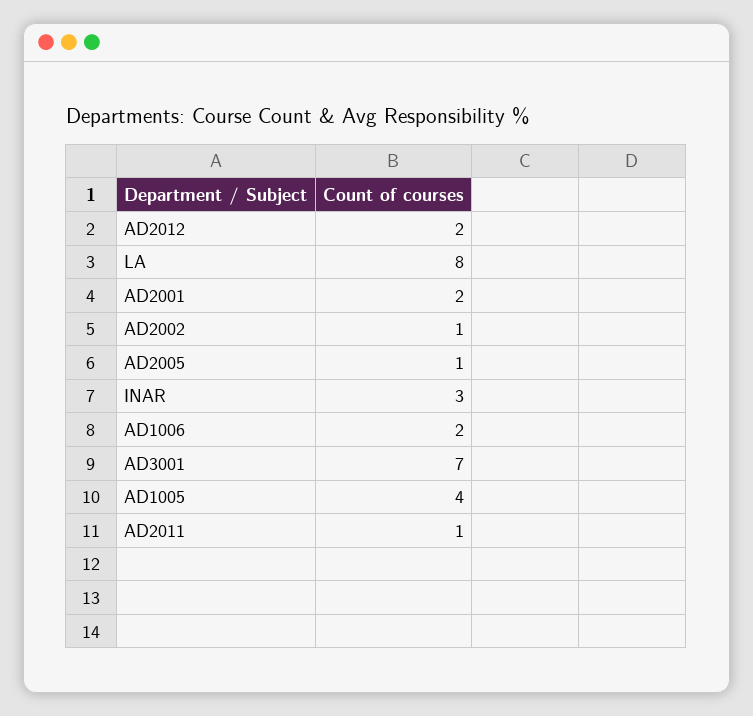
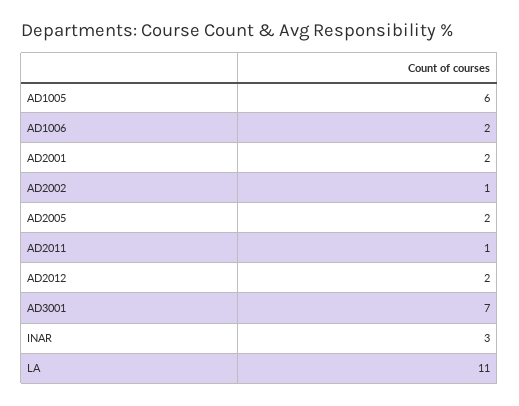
LA: 8 -> 11
AD2005: 1 -> 2
AD1005: 4 -> 6

